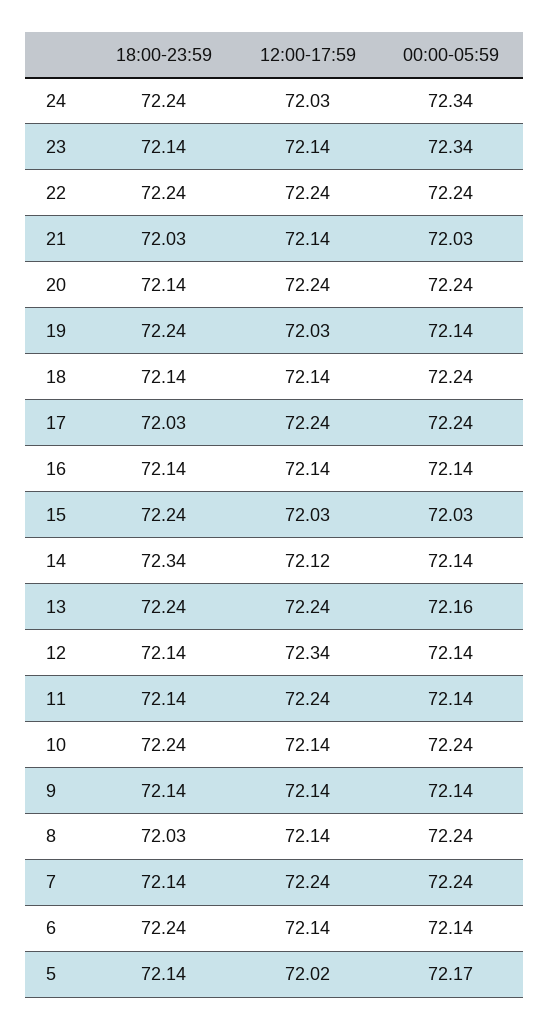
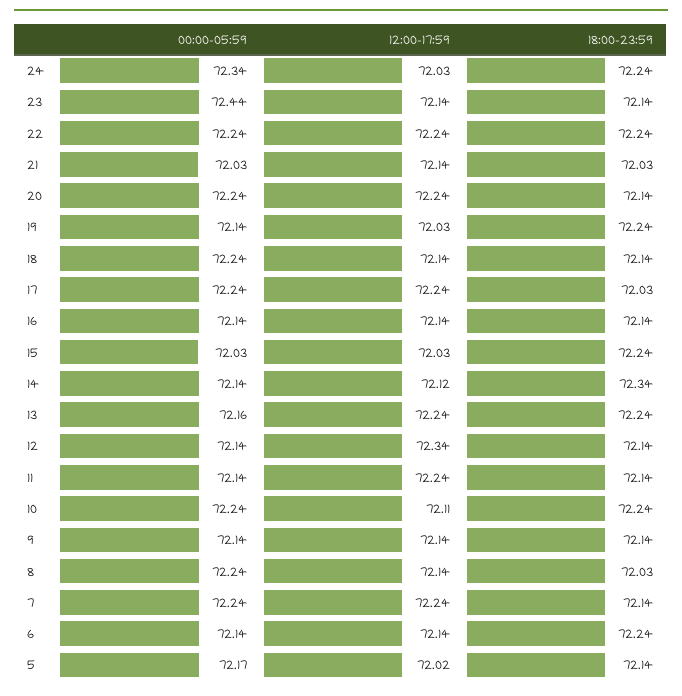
00:00-05:59, 23: 72.34 -> 72.44
12:00-17:59, 10: 72.14 -> 72.11

